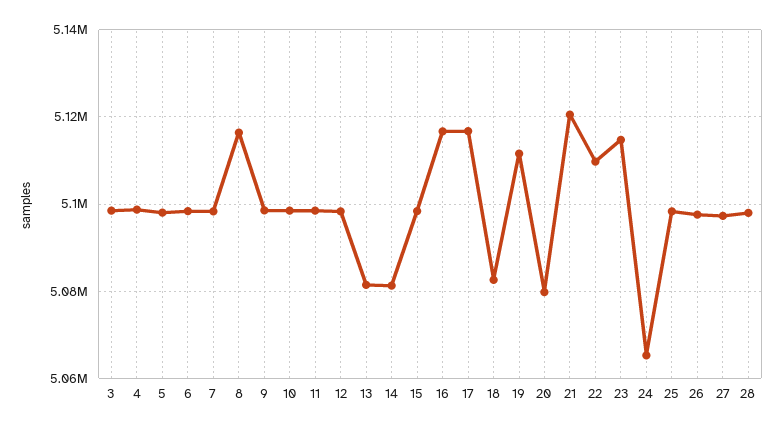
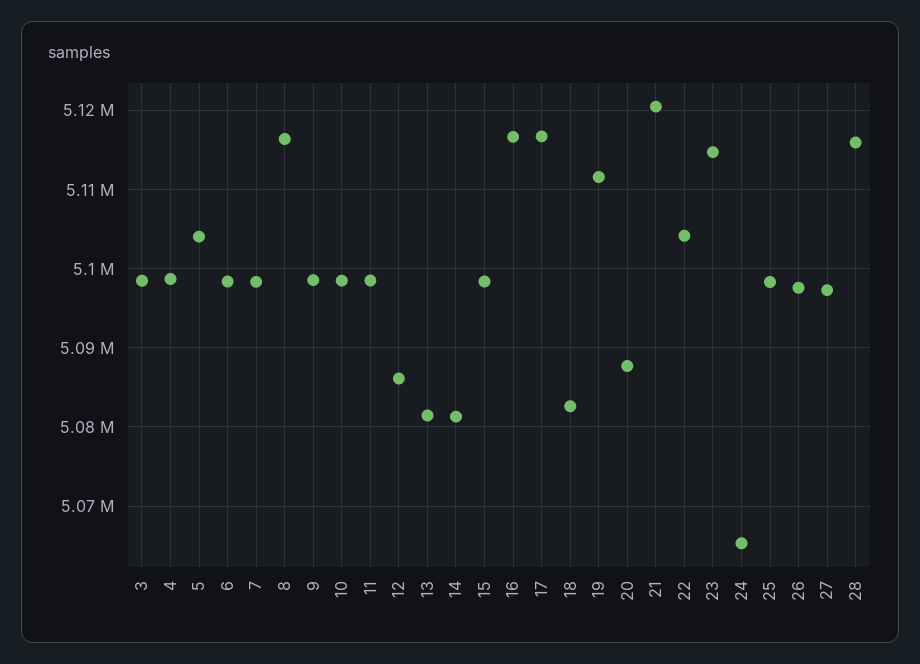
5: 5098000 -> 5104000
12: 5098000 -> 5086000
20: 5080000 -> 5088000
22: 5110000 -> 5104000
28: 5098000 -> 5116000

